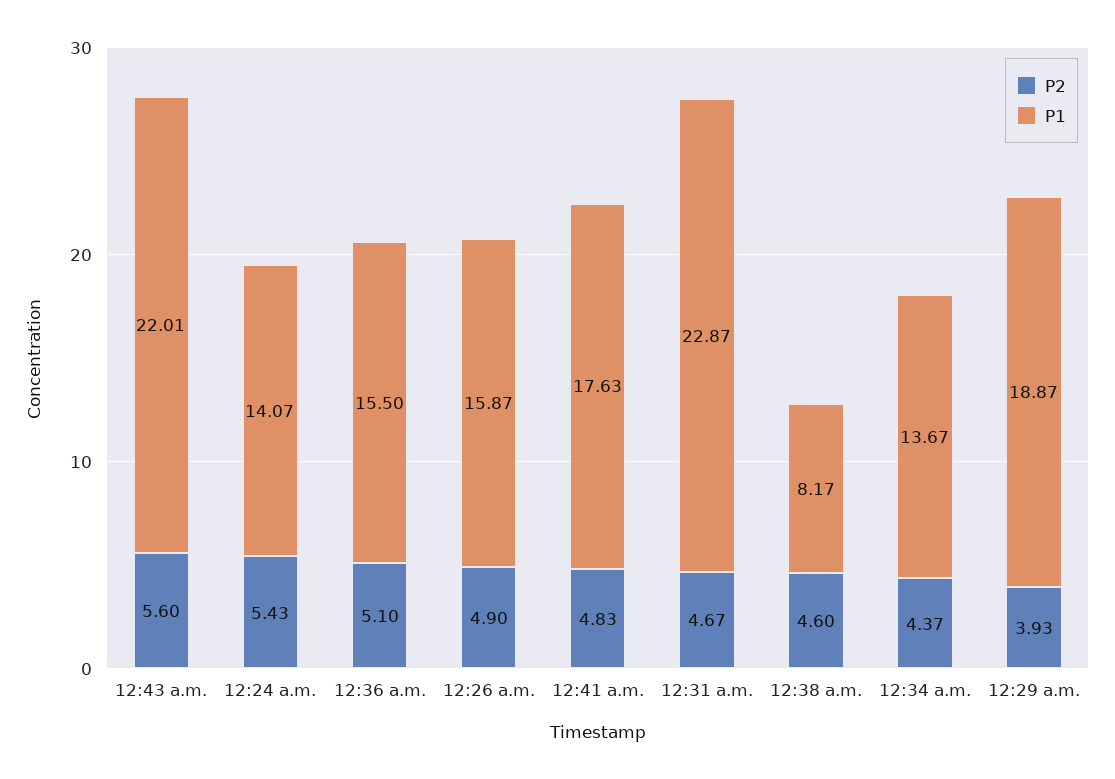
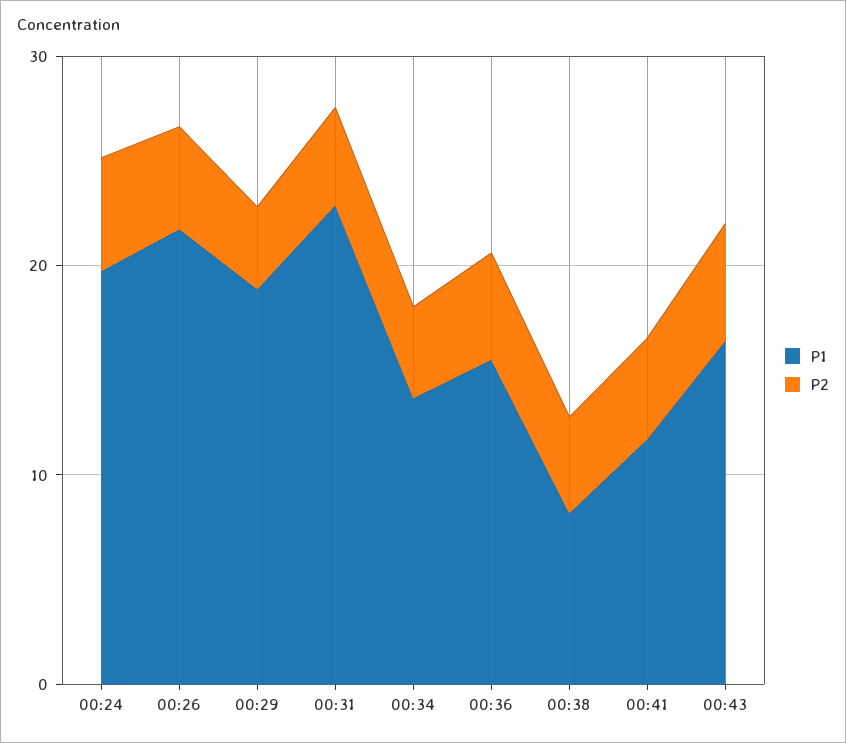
P1, 12:43 a.m.: 22.01 -> 16
P1, 12:24 a.m.: 14.07 -> 20
P1, 12:26 a.m.: 15.87 -> 22
P1, 12:41 a.m.: 17.63 -> 12

